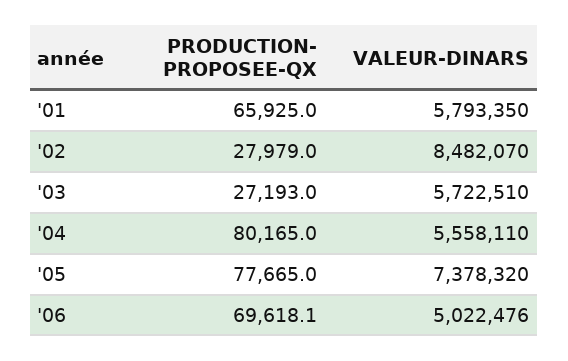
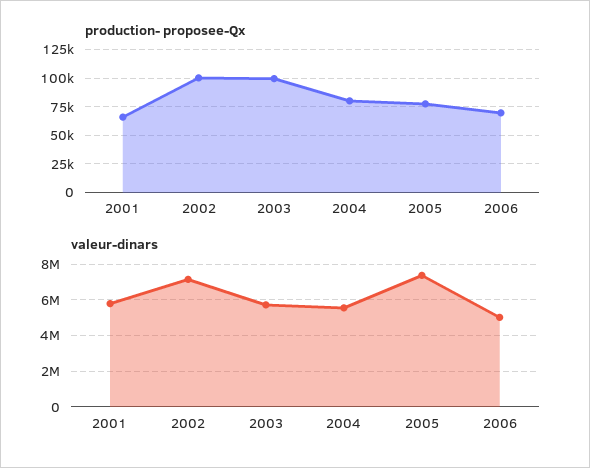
PRODUCTION- PROPOSEE-QX, '02: 27979 -> 100000
VALEUR-DINARS, '02: 8482070 -> 7000000
PRODUCTION- PROPOSEE-QX, '03: 27193 -> 100000

